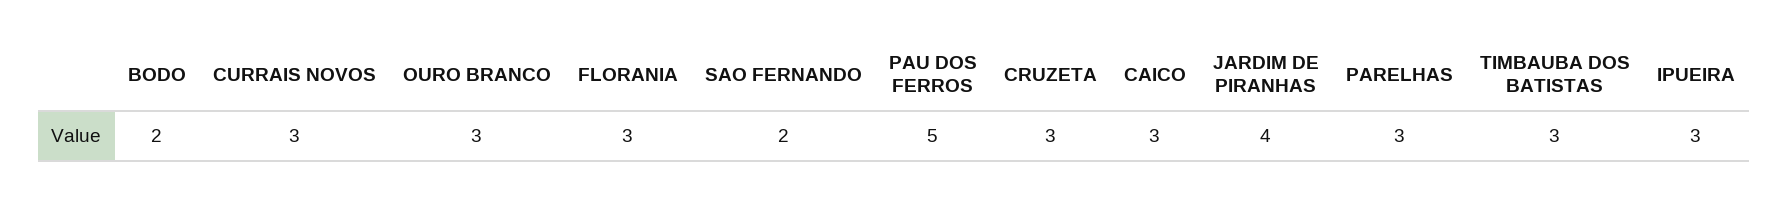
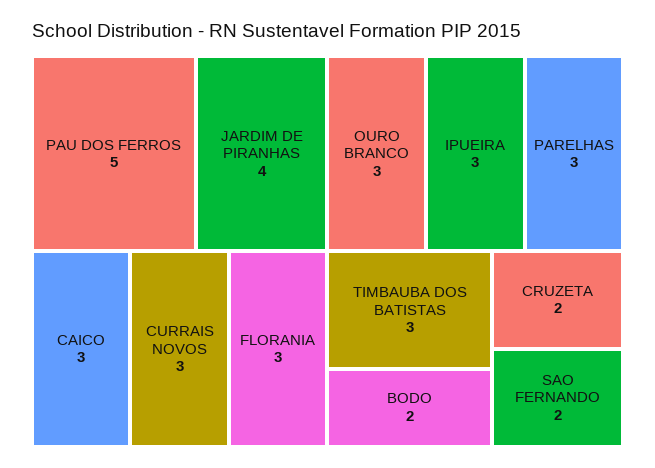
CRUZETA: 3 -> 2

